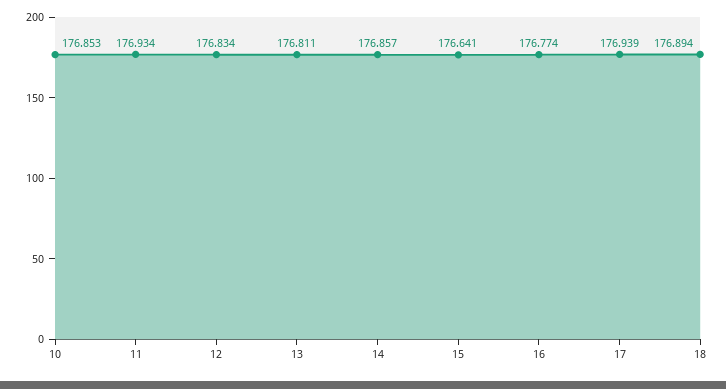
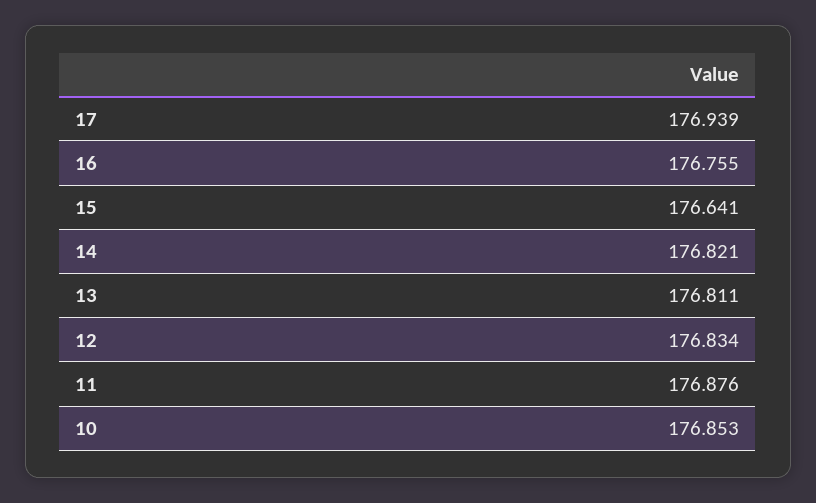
11: 176.934 -> 176.876
14: 176.857 -> 176.821
16: 176.774 -> 176.755
18: 176.894 -> none

